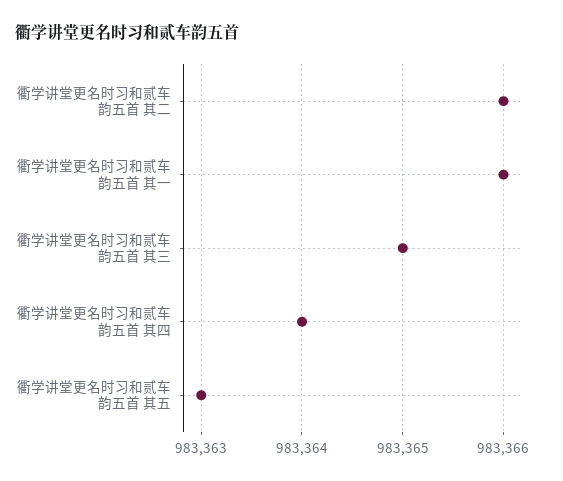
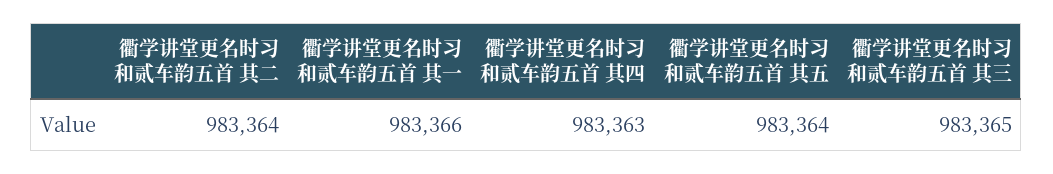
衢学讲堂更名时习和贰车韵五首 其二: 983366 -> 983364
衢学讲堂更名时习和贰车韵五首 其四: 983364 -> 983363
衢学讲堂更名时习和贰车韵五首 其五: 983363 -> 983364

